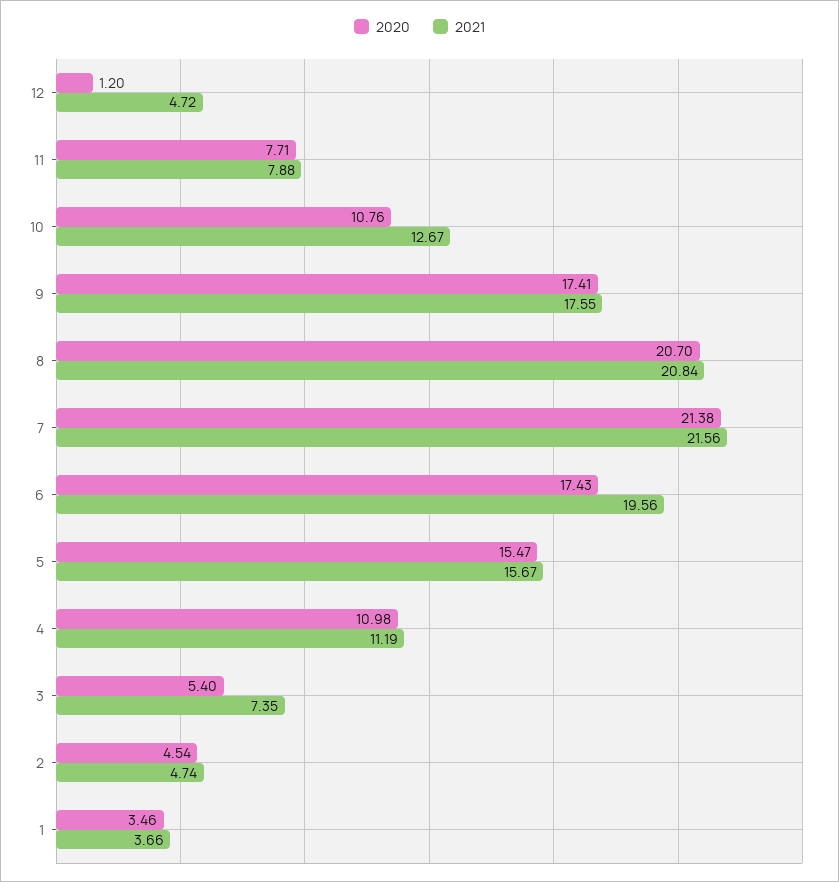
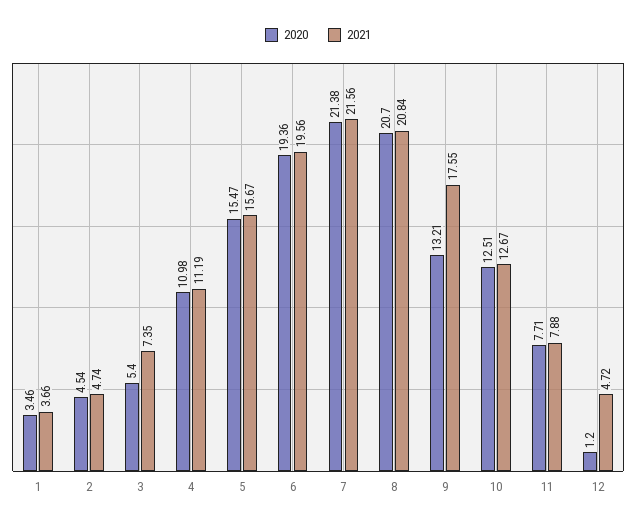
2020, 10: 10.76 -> 12.51
2020, 9: 17.41 -> 13.21
2020, 6: 17.43 -> 19.36

